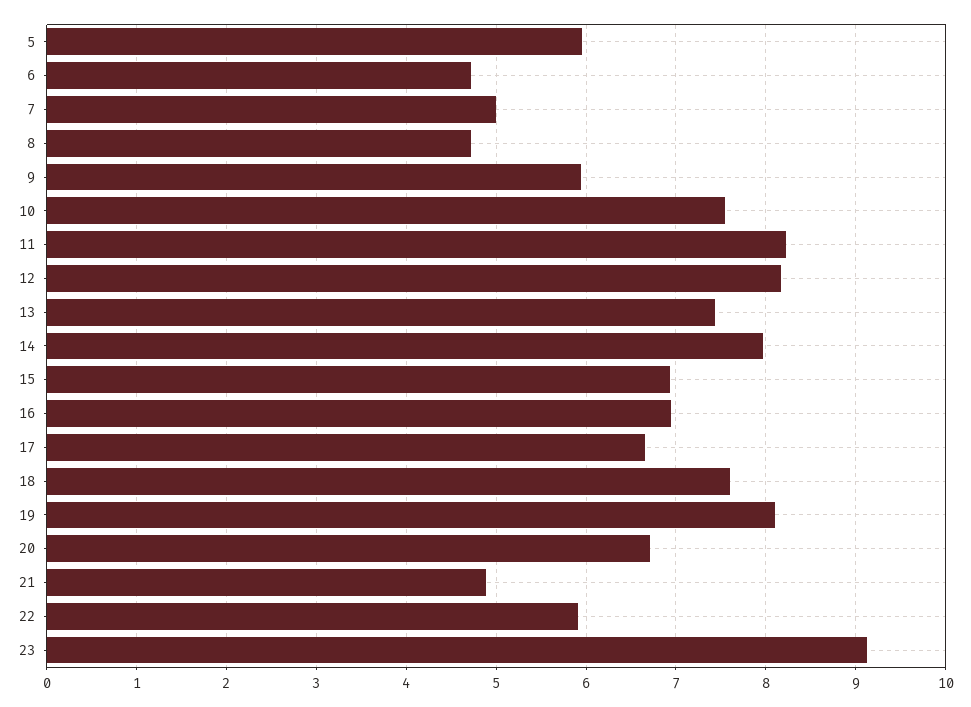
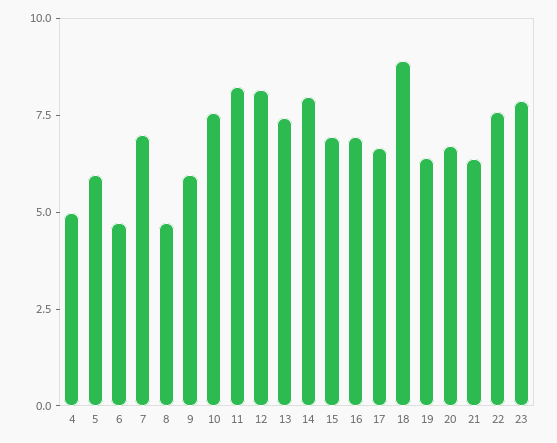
7: 5 -> 7
18: 7.6 -> 9
19: 8.1 -> 6.5
21: 4.9 -> 6.5
22: 5.9 -> 7.5
23: 9.1 -> 8
4: none -> 5

